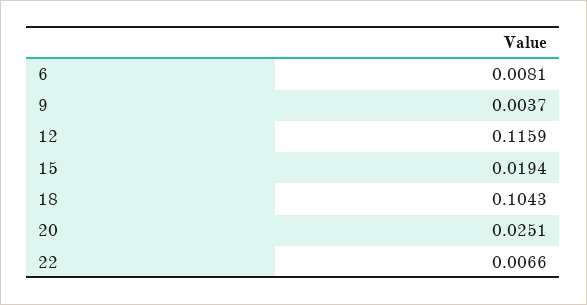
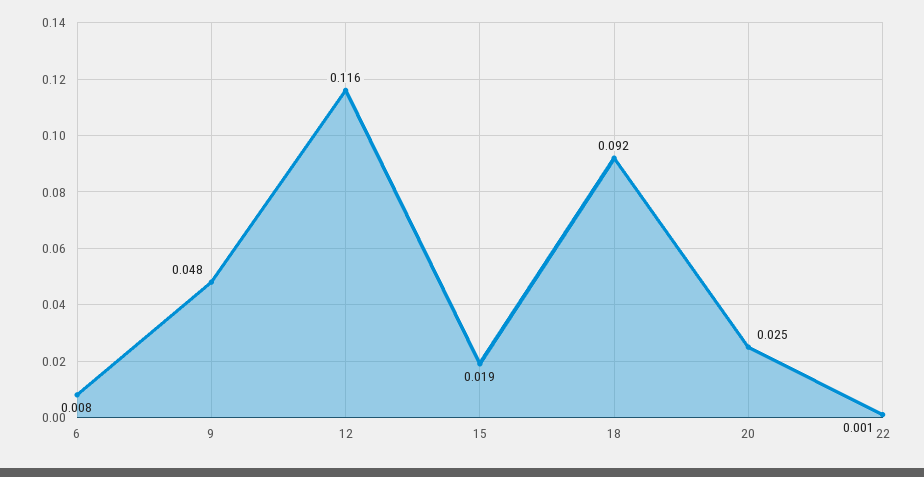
9: 0.0037 -> 0.048
18: 0.1043 -> 0.092
22: 0.0066 -> 0.001

